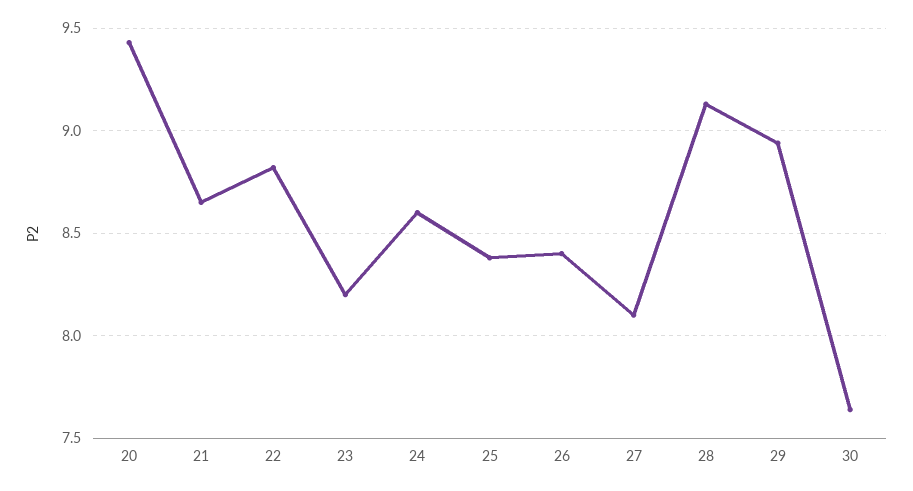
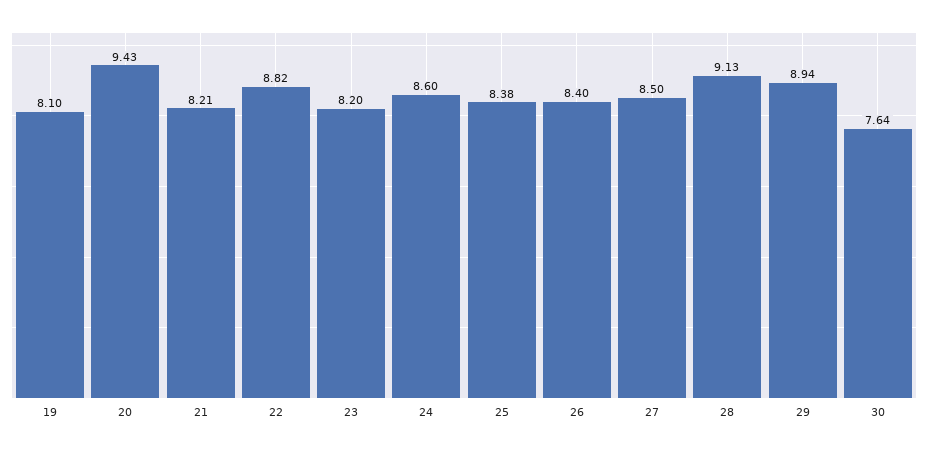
21: 8.65 -> 8.21
27: 8.1 -> 8.5
19: none -> 8.1

